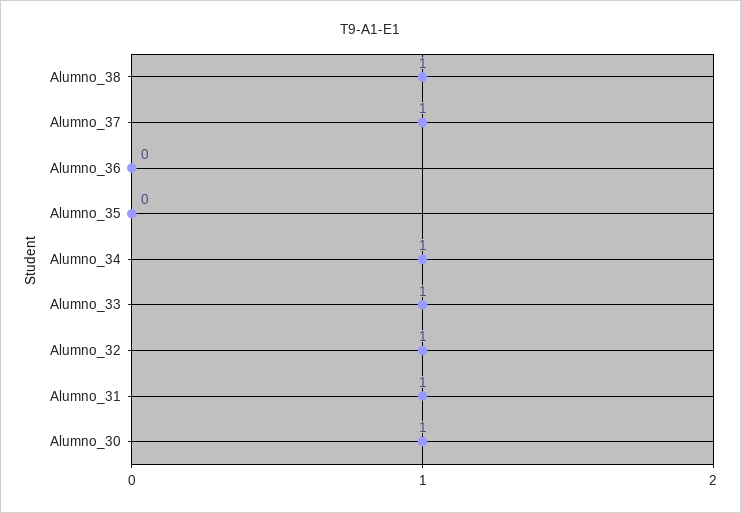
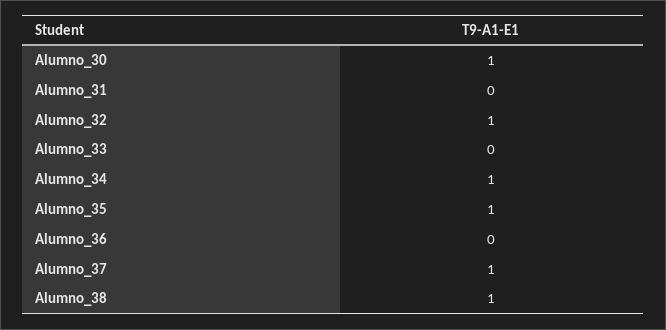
Alumno_35: 0 -> 1
Alumno_33: 1 -> 0
Alumno_31: 1 -> 0

